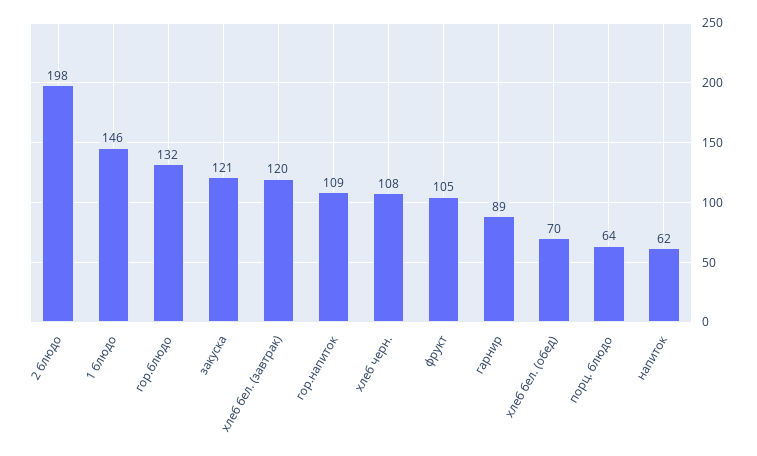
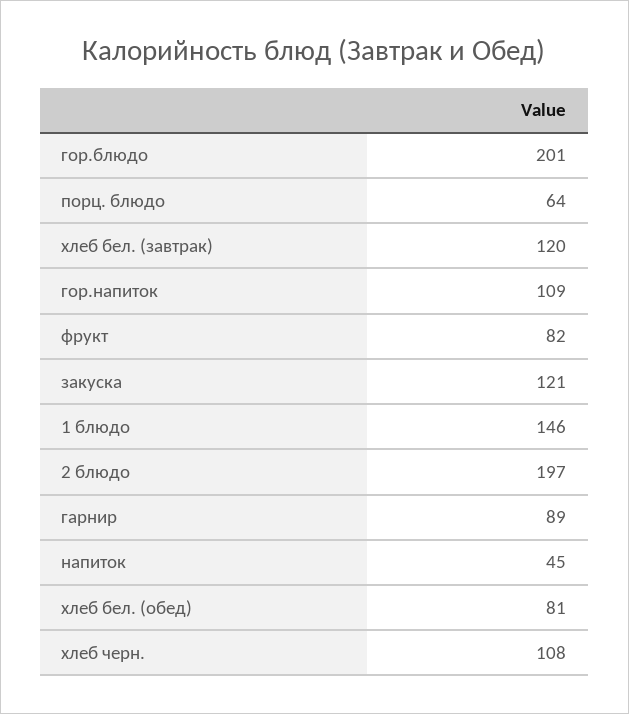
2 блюдо: 198 -> 197
гор.блюдо: 132 -> 201
фрукт: 105 -> 82
хлеб бел. (обед): 70 -> 81
напиток: 62 -> 45

